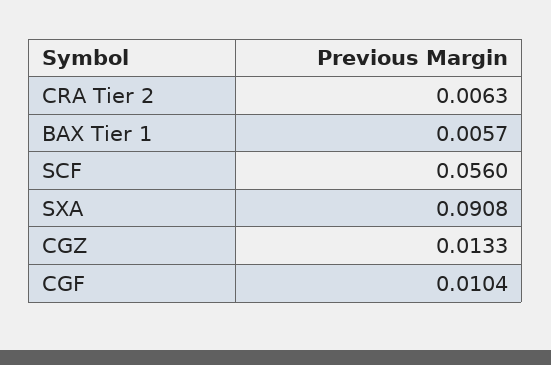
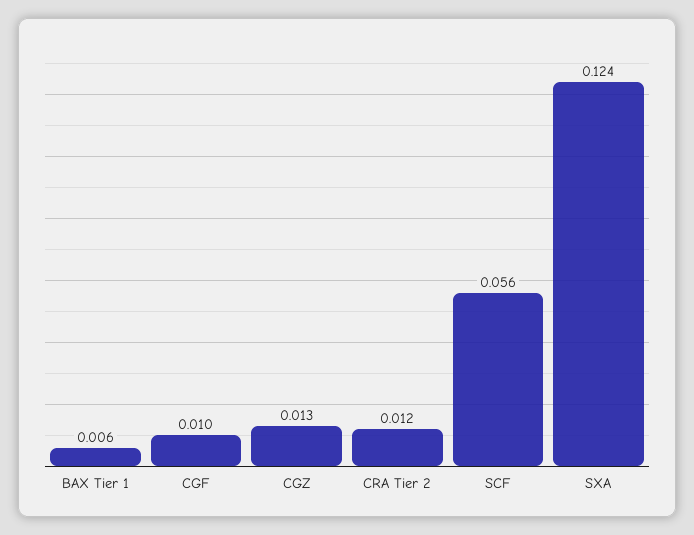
CRA Tier 2: 0.0063 -> 0.012
SXA: 0.0908 -> 0.124

